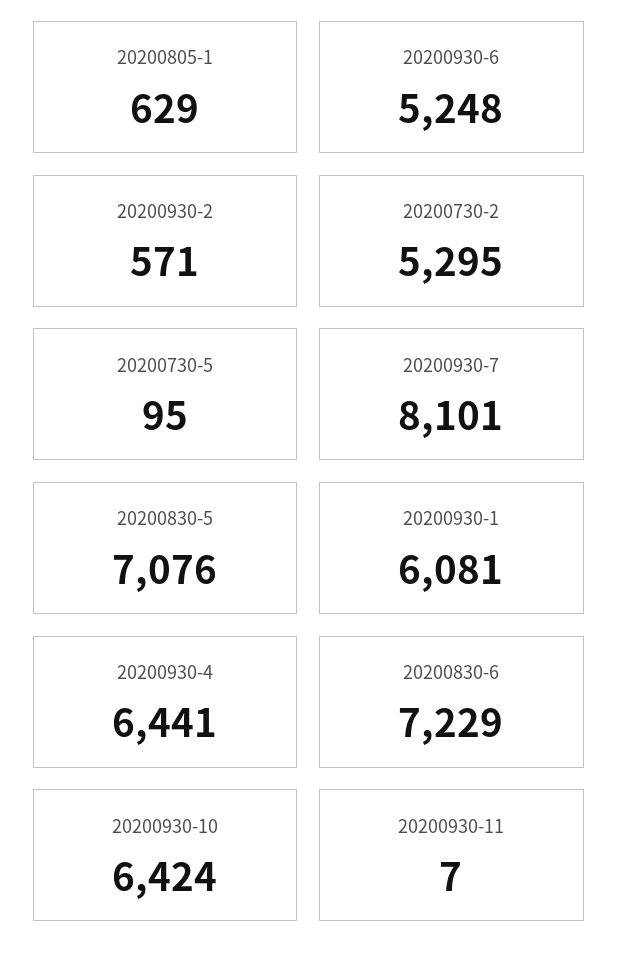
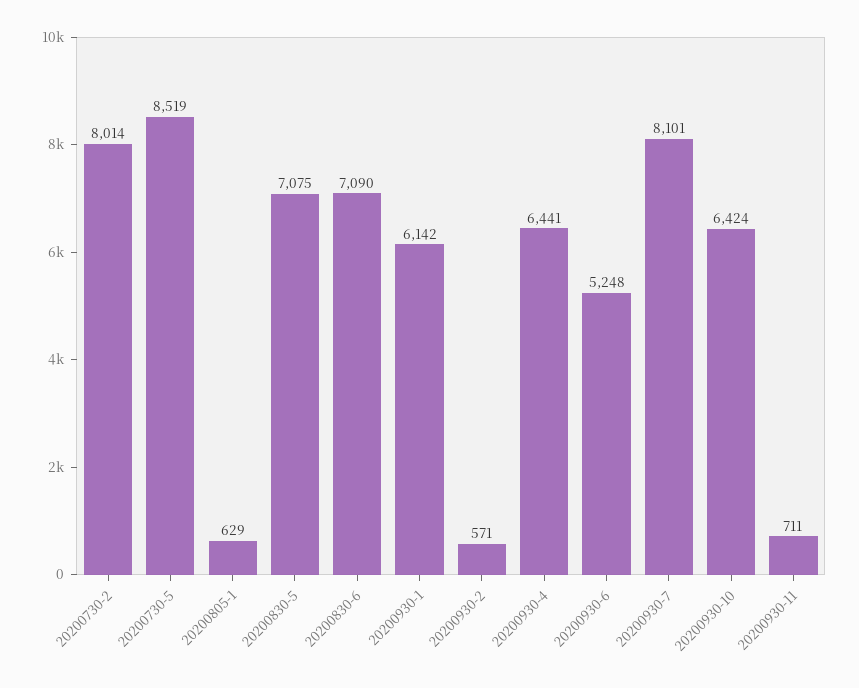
20200730-2: 5295 -> 8014
20200730-5: 95 -> 8519
20200830-5: 7076 -> 7075
20200930-1: 6081 -> 6142
20200830-6: 7229 -> 7090
20200930-11: 7 -> 711

